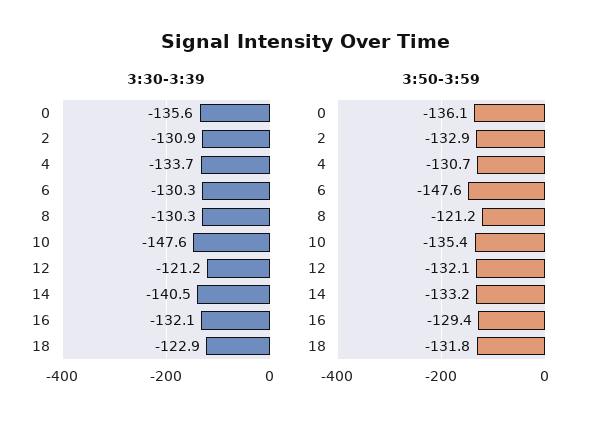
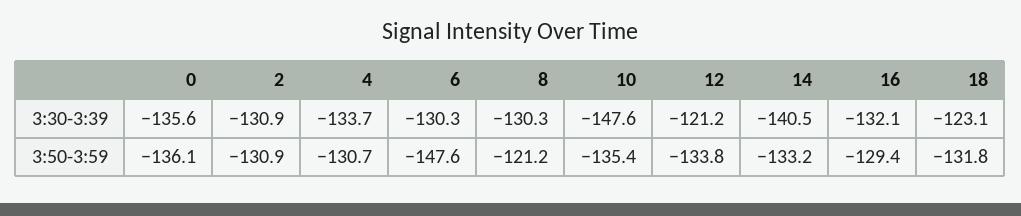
3:30-3:39, 18: -122.9 -> -123.1
3:50-3:59, 2: -132.9 -> -130.9
3:50-3:59, 12: -132.1 -> -133.8

